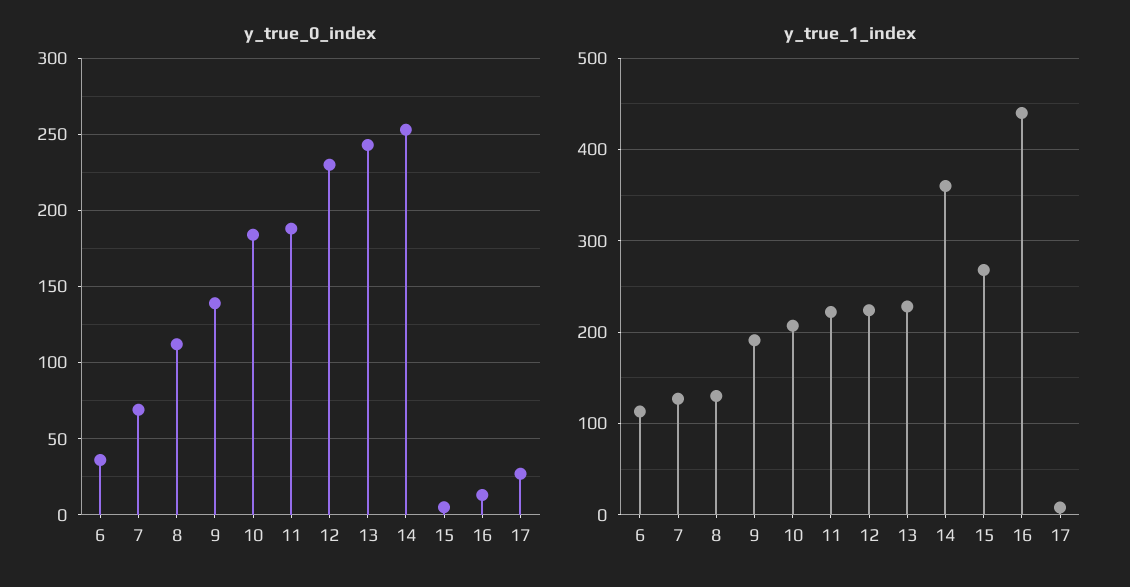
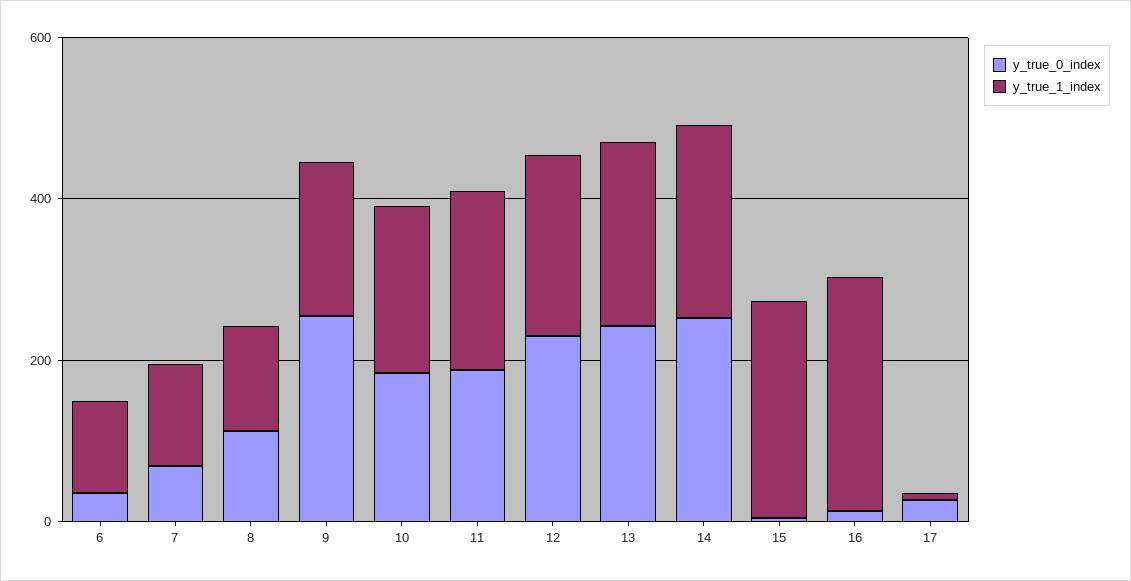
y_true_0_index, 9: 140 -> 250
y_true_1_index, 14: 360 -> 250
y_true_1_index, 16: 440 -> 300

